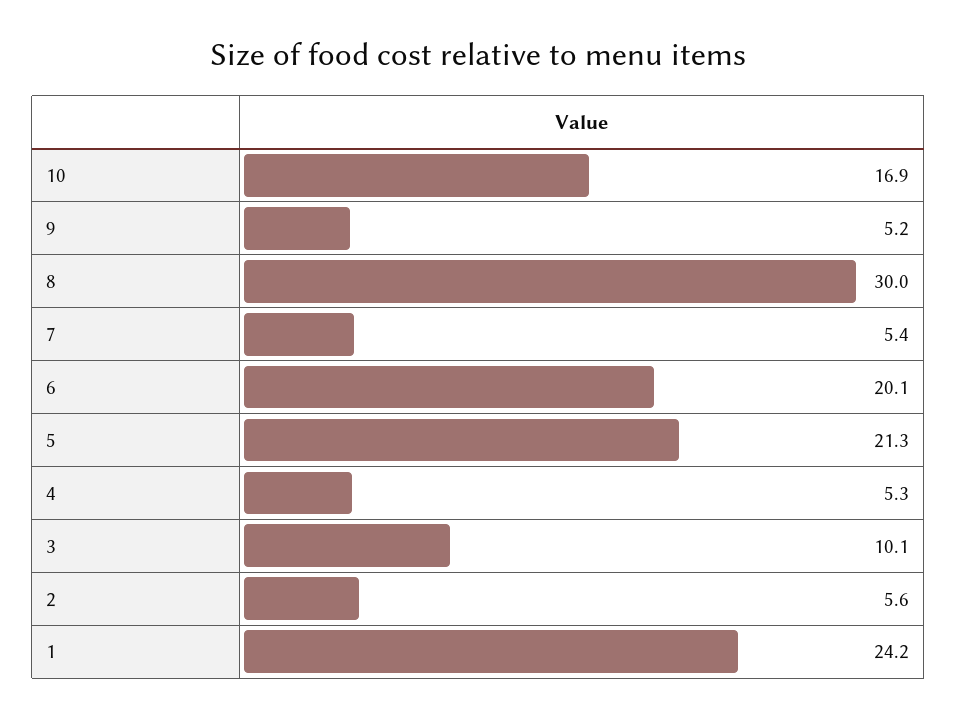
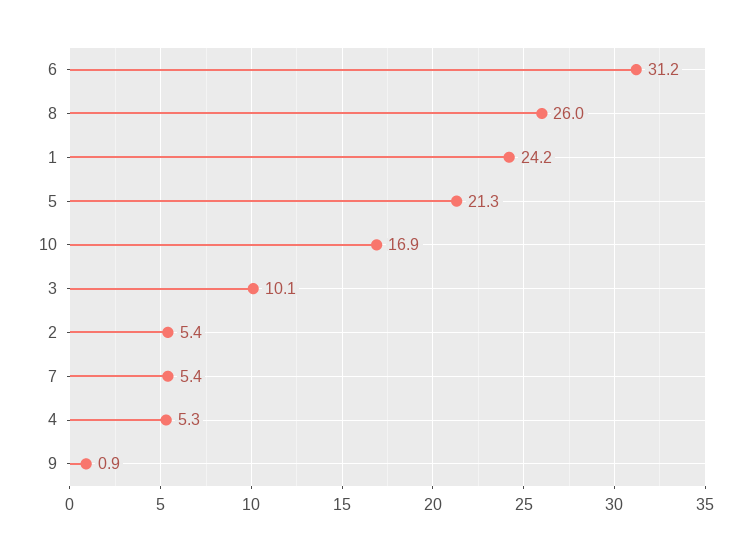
9: 5.2 -> 0.9
8: 30 -> 26
6: 20.1 -> 31.2
2: 5.6 -> 5.4

